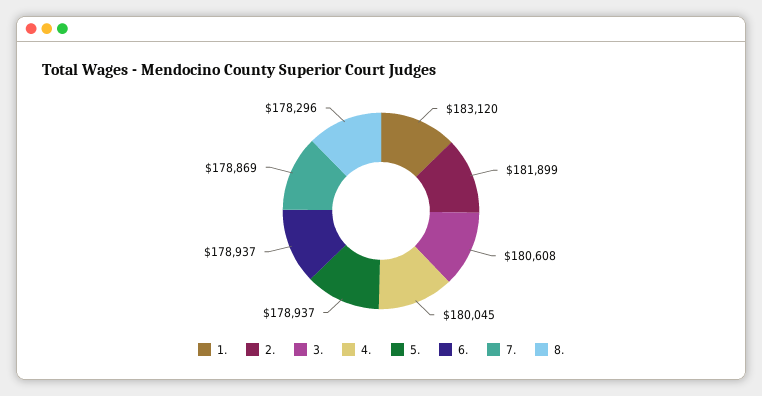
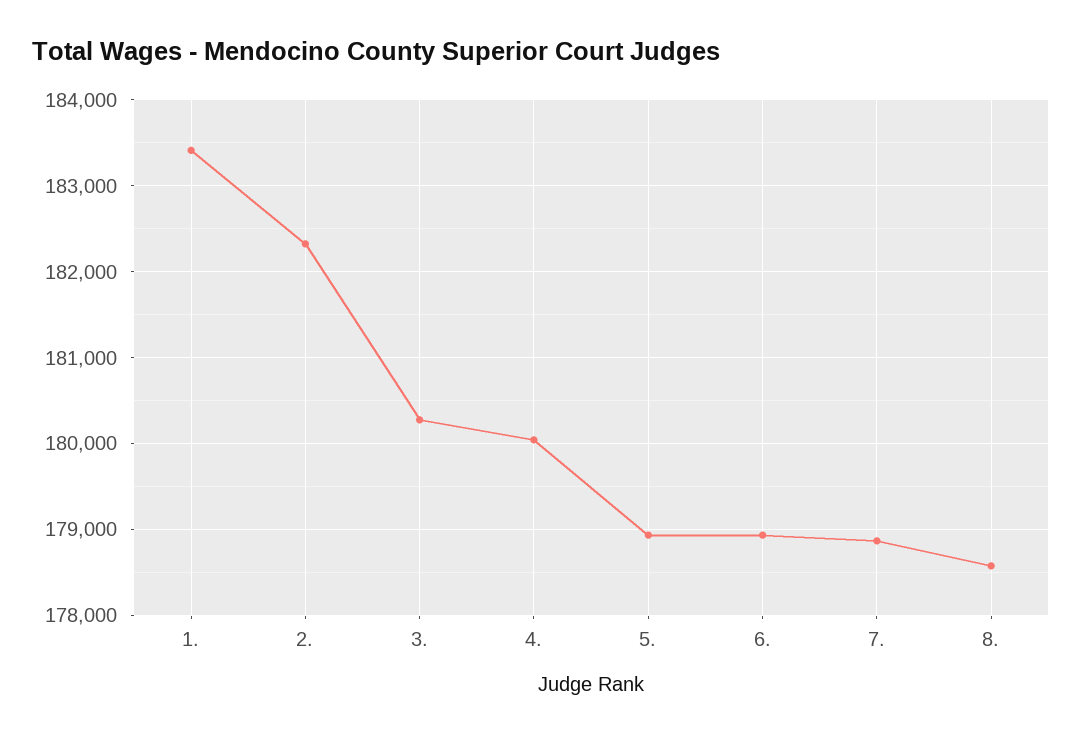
1.: 183120 -> 183400
2.: 181899 -> 182300
3.: 180608 -> 180300
8.: 178296 -> 178600

